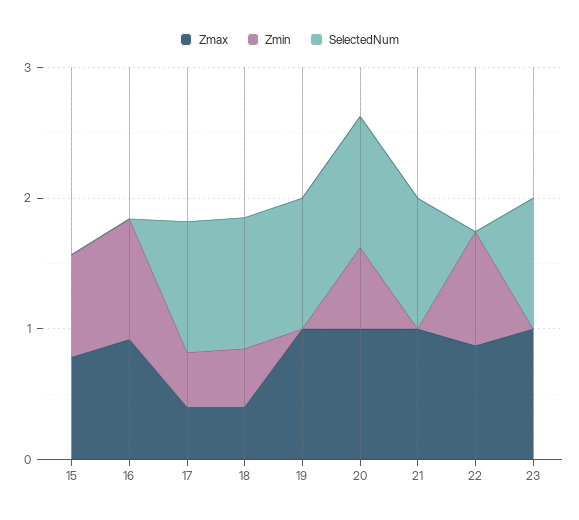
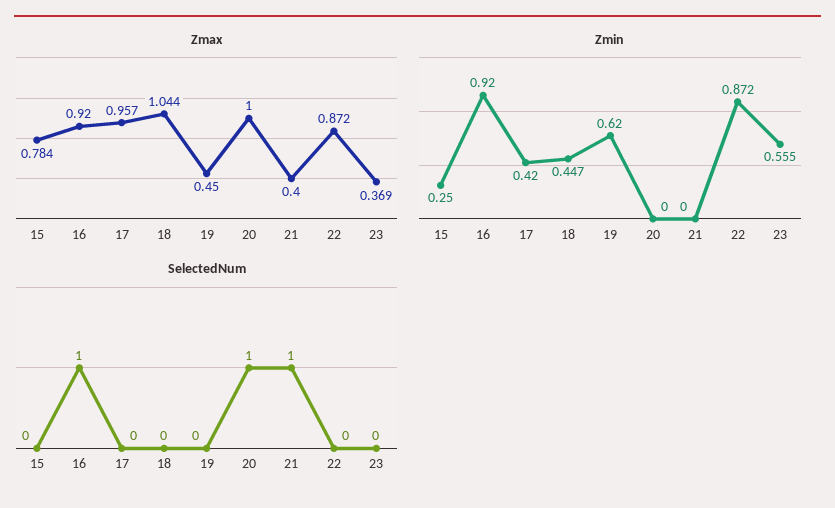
Zmin, 15: 0.8 -> 0.25
SelectedNum, 16: 0 -> 1
Zmax, 17: 0.4 -> 0.957
SelectedNum, 17: 1 -> 0
Zmax, 18: 0.4 -> 1.044
SelectedNum, 18: 1 -> 0
Zmax, 19: 1 -> 0.45
Zmin, 19: 0 -> 0.62
SelectedNum, 19: 1 -> 0
Zmin, 20: 0.6 -> 0
Zmax, 21: 1 -> 0.4
Zmax, 23: 1 -> 0.369
Zmin, 23: 0 -> 0.555
SelectedNum, 23: 1 -> 0

